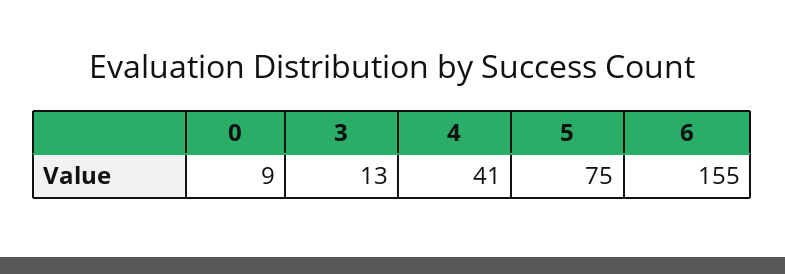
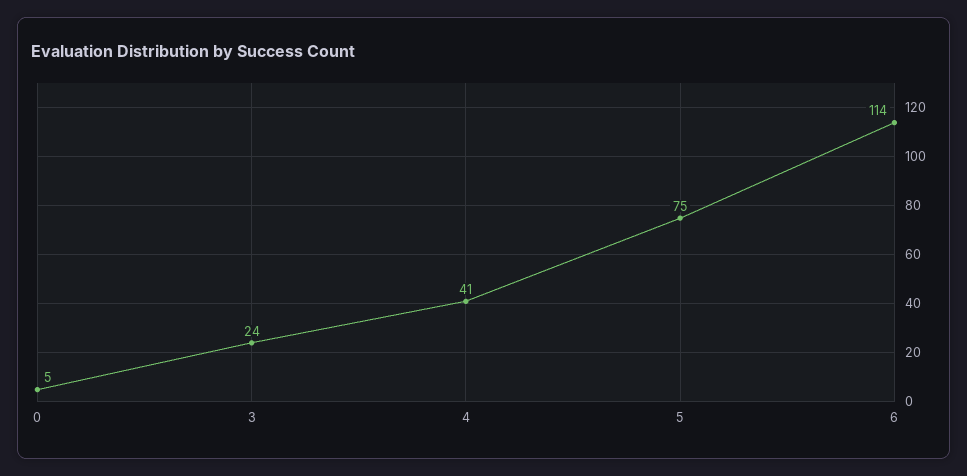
0: 9 -> 5
3: 13 -> 24
6: 155 -> 114

